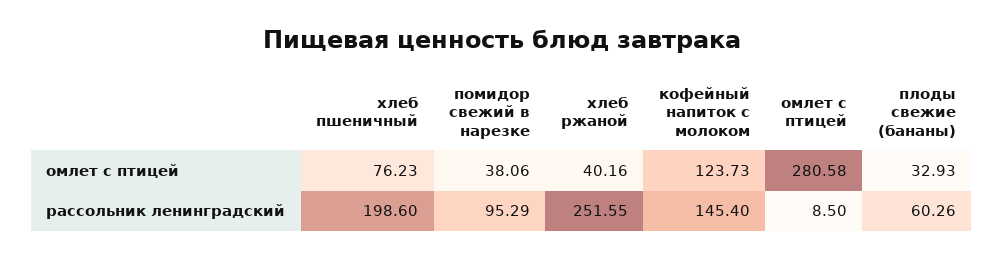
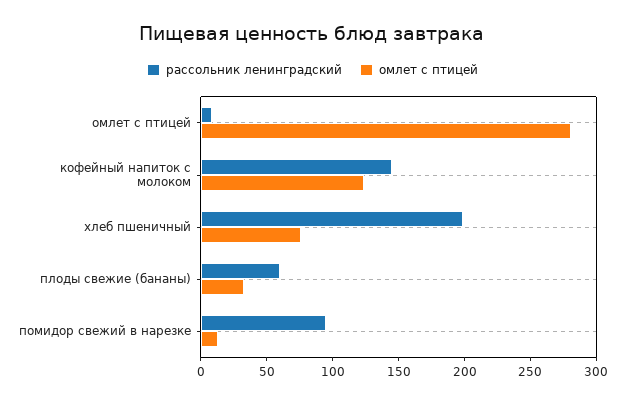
омлет с птицей, помидор свежий в нарезке: 38.06 -> 10
омлет с птицей, хлеб ржаной: 40.16 -> none
рассольник ленинградский, хлеб ржаной: 251.55 -> none

